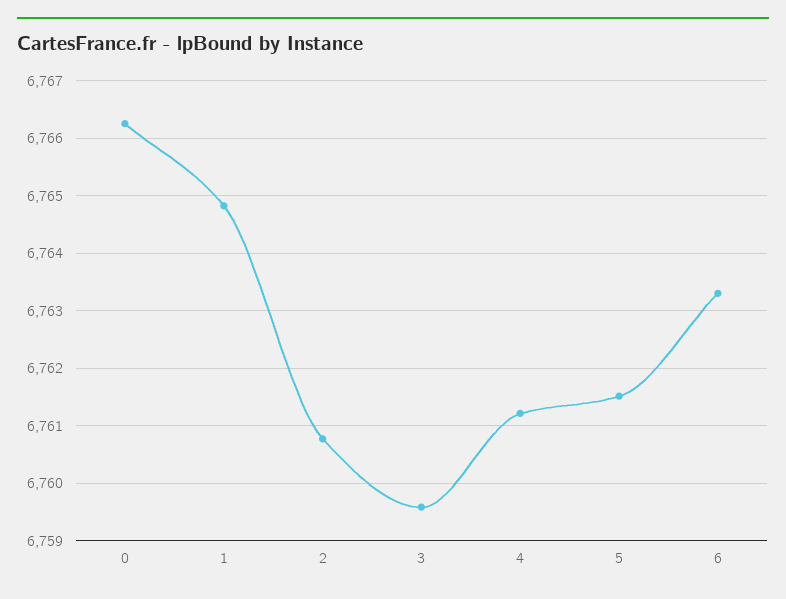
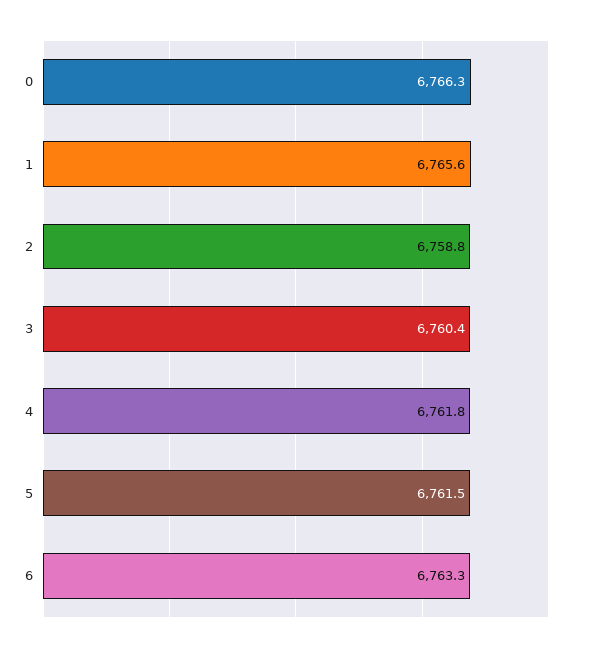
1: 6764.8 -> 6765.6
2: 6760.8 -> 6758.8
3: 6759.6 -> 6760.4
4: 6761.2 -> 6761.8

